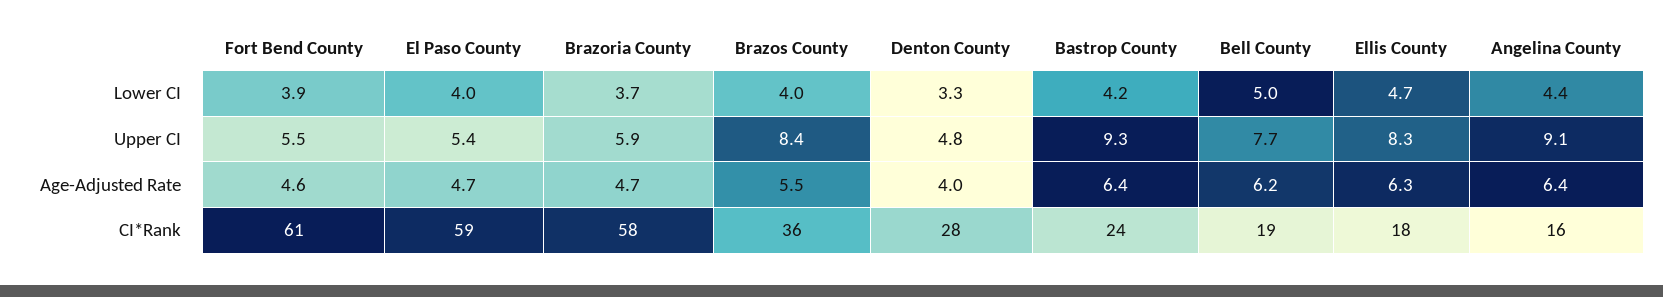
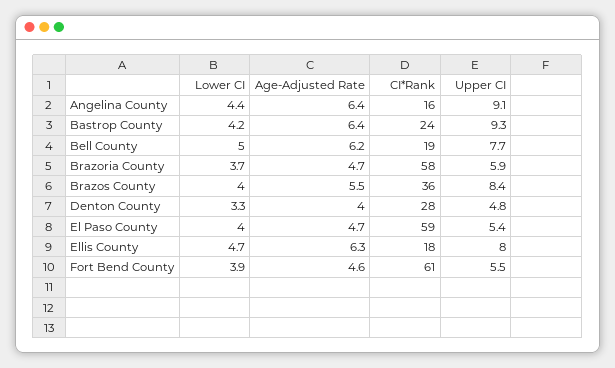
Ellis County, Upper CI: 8.3 -> 8

